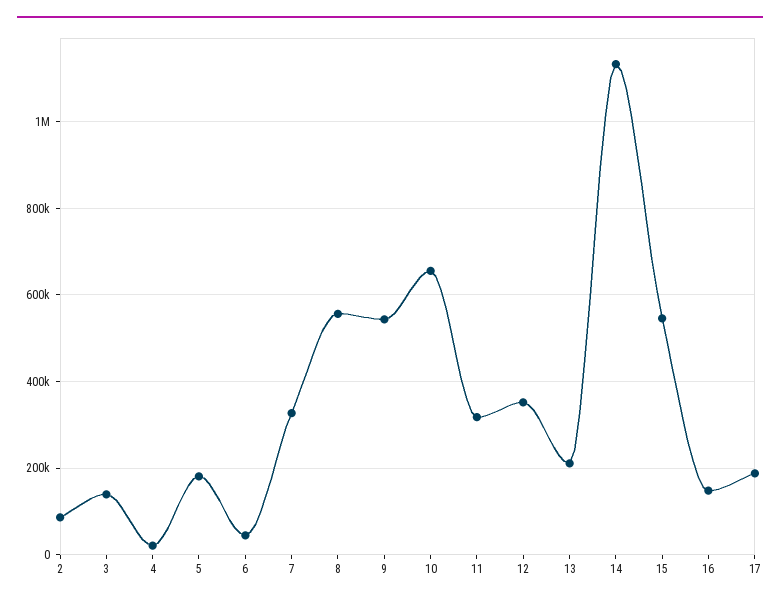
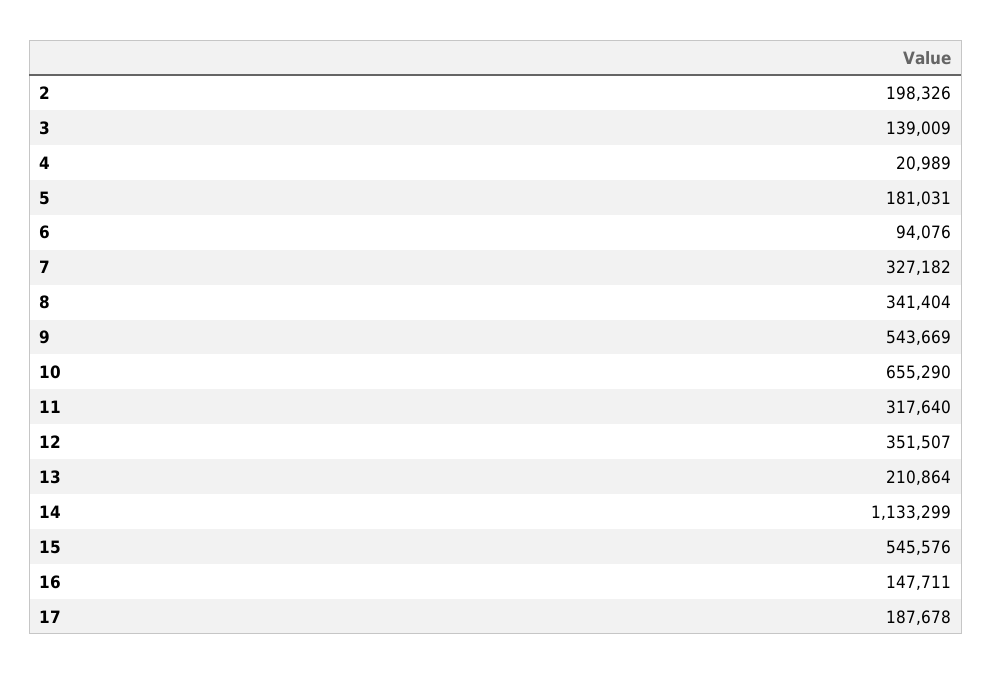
2: 80000 -> 198326
6: 40000 -> 94076
8: 560000 -> 341404

